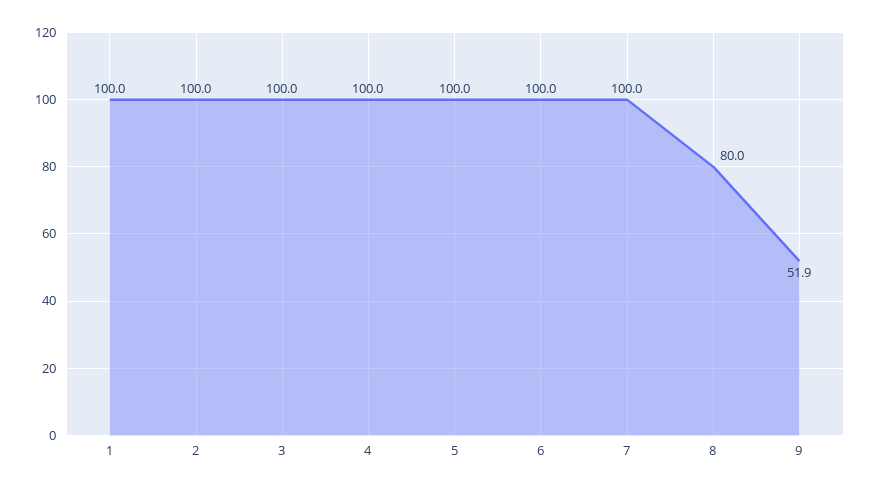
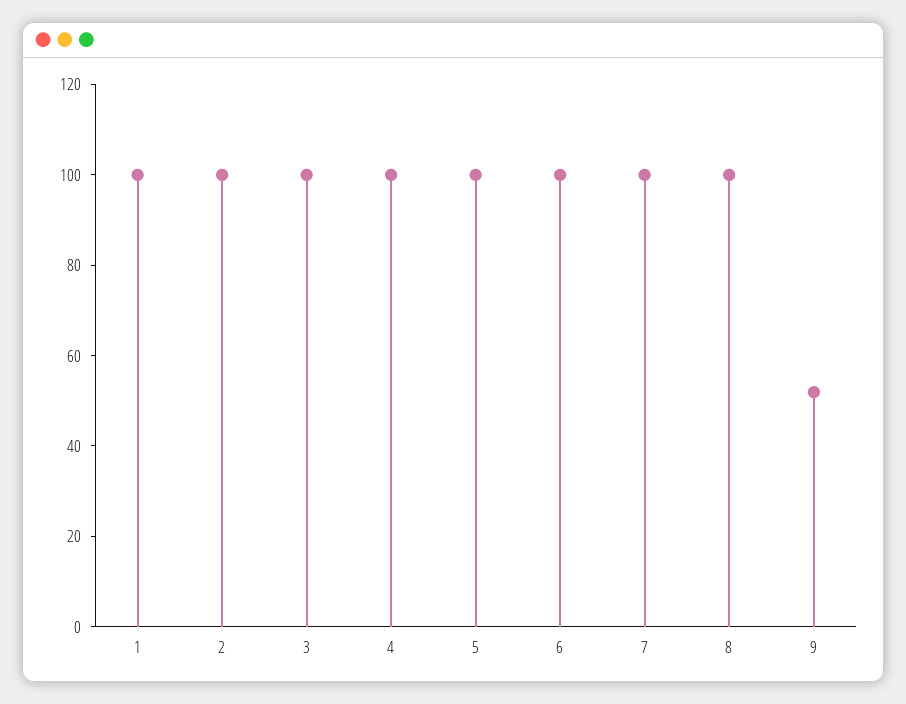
8: 80 -> 100

